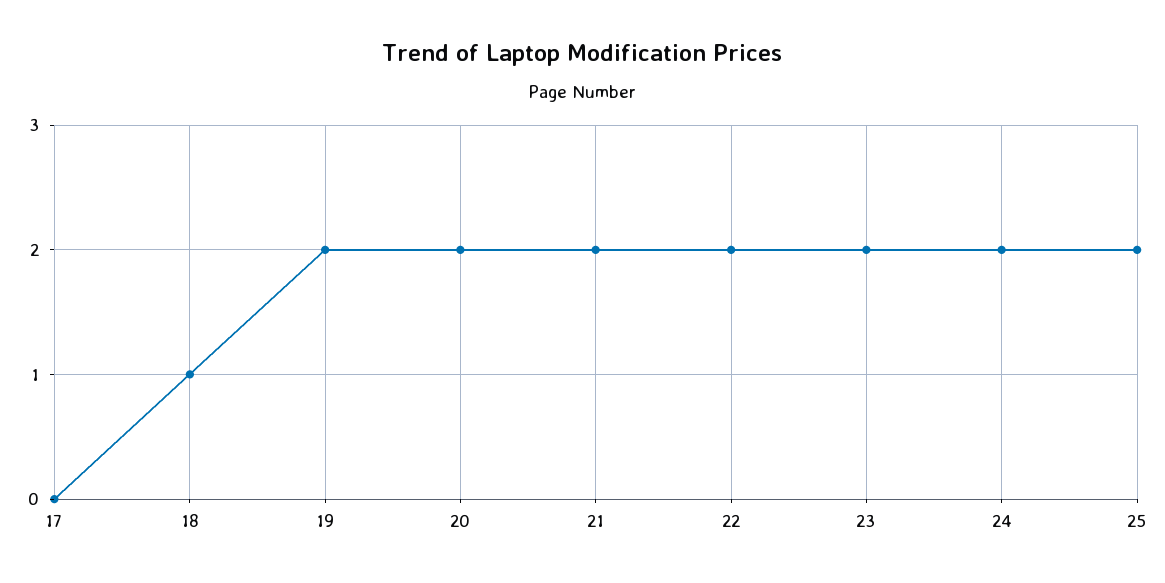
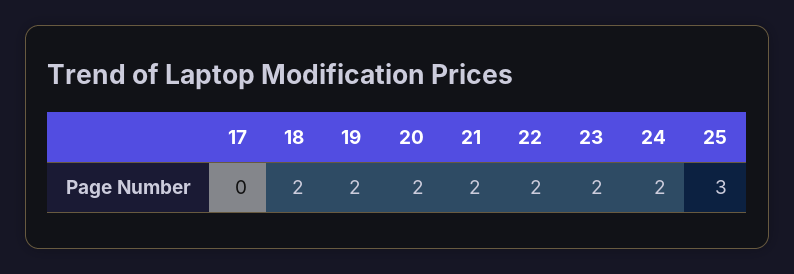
18: 1 -> 2
25: 2 -> 3

